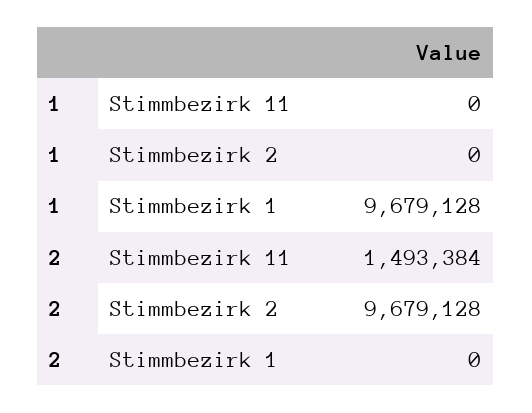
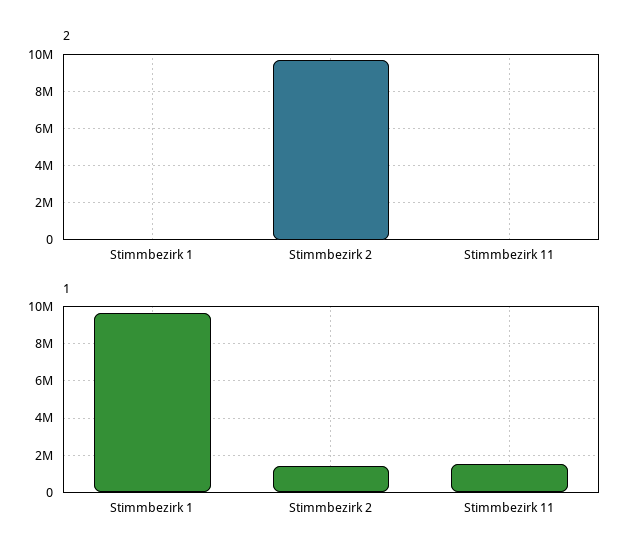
1, Stimmbezirk 11: 0 -> 1500000
1, Stimmbezirk 2: 0 -> 1500000
2, Stimmbezirk 11: 1493384 -> 0

